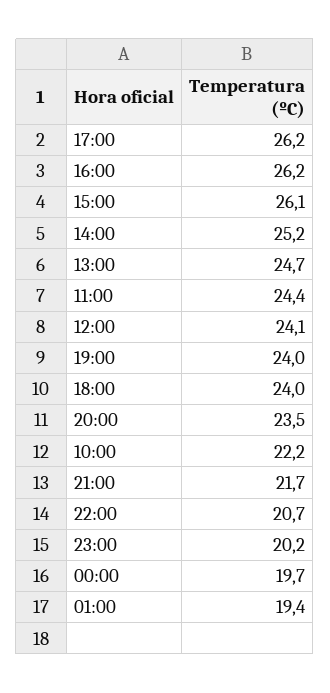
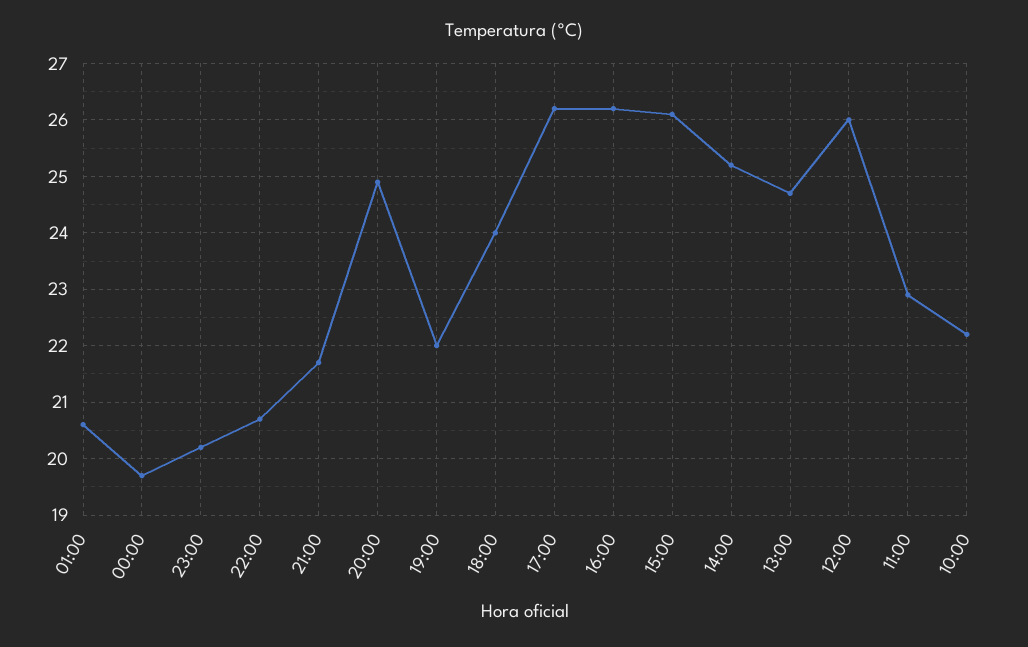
11:00: 24.4 -> 23
12:00: 24.1 -> 26
19:00: 24 -> 22
20:00: 23.5 -> 25
01:00: 19.4 -> 20.5

